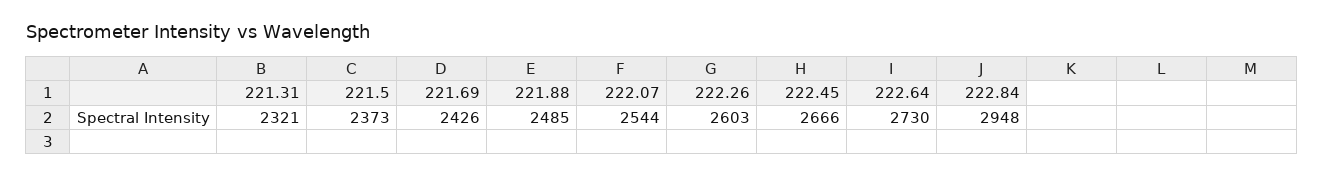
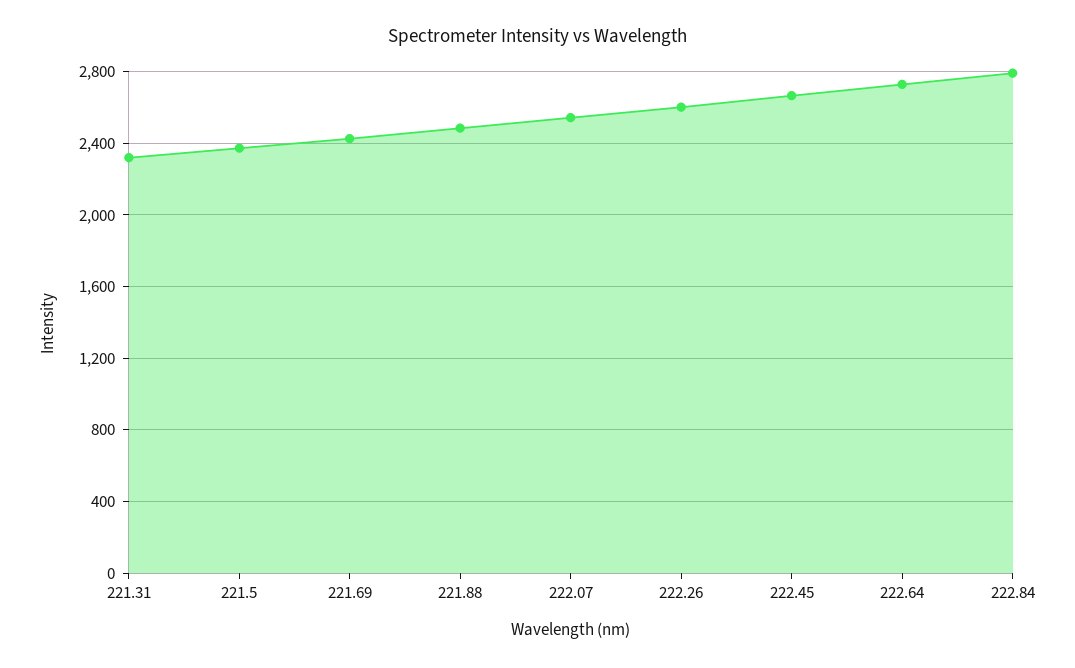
222.84: 2948 -> 2800

